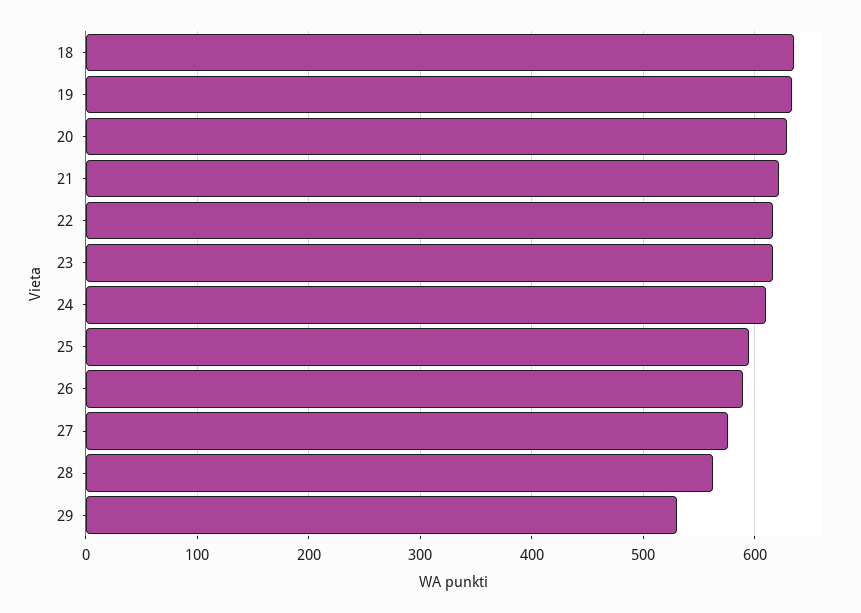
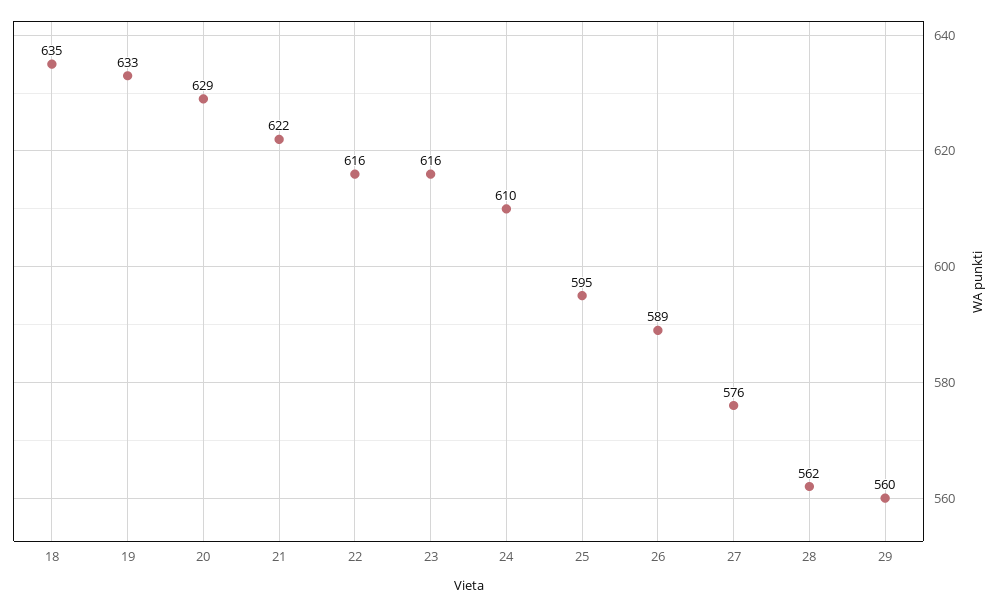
29: 530 -> 560

